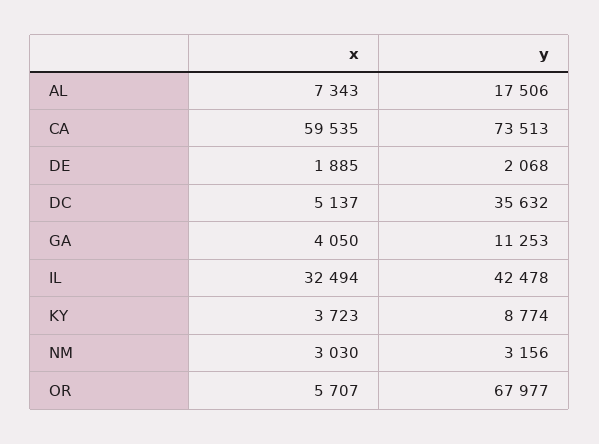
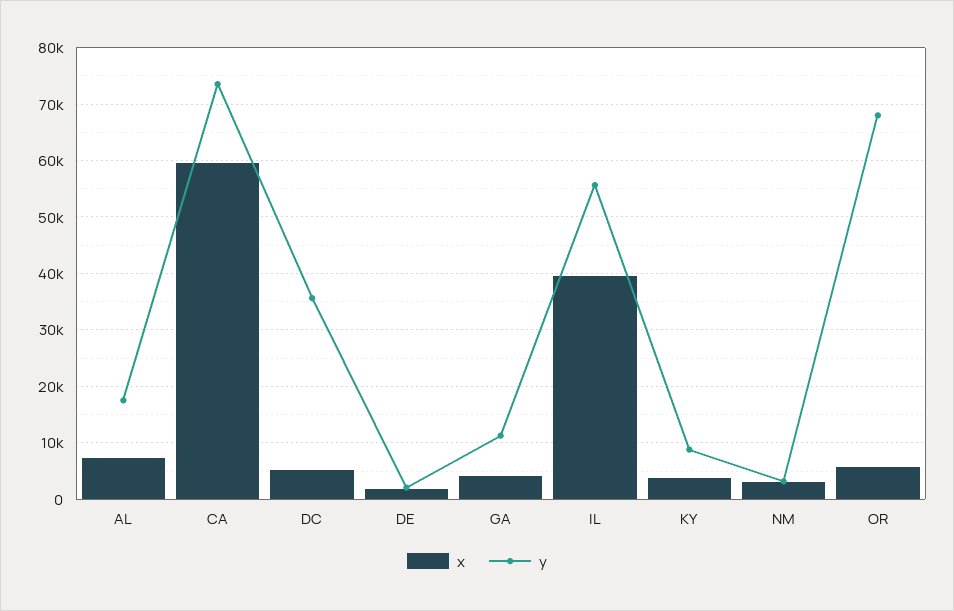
x, IL: 32494 -> 40000
y, IL: 42478 -> 56000

